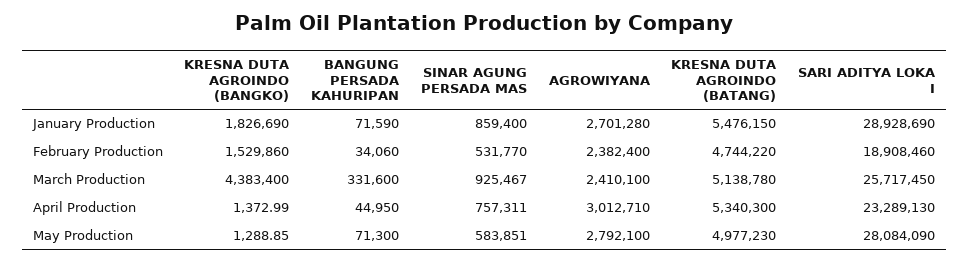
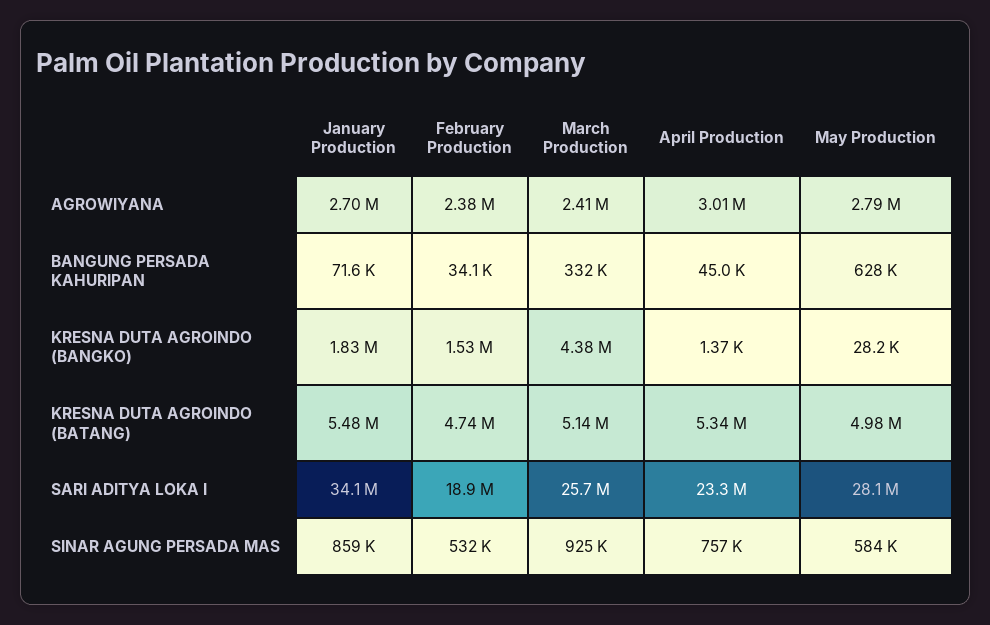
SARI ADITYA LOKA I, January Production: 28928690 -> 34100000
KRESNA DUTA AGROINDO (BANGKO), May Production: 1288.85 -> 28200
BANGUNG PERSADA KAHURIPAN, May Production: 71300 -> 628000

